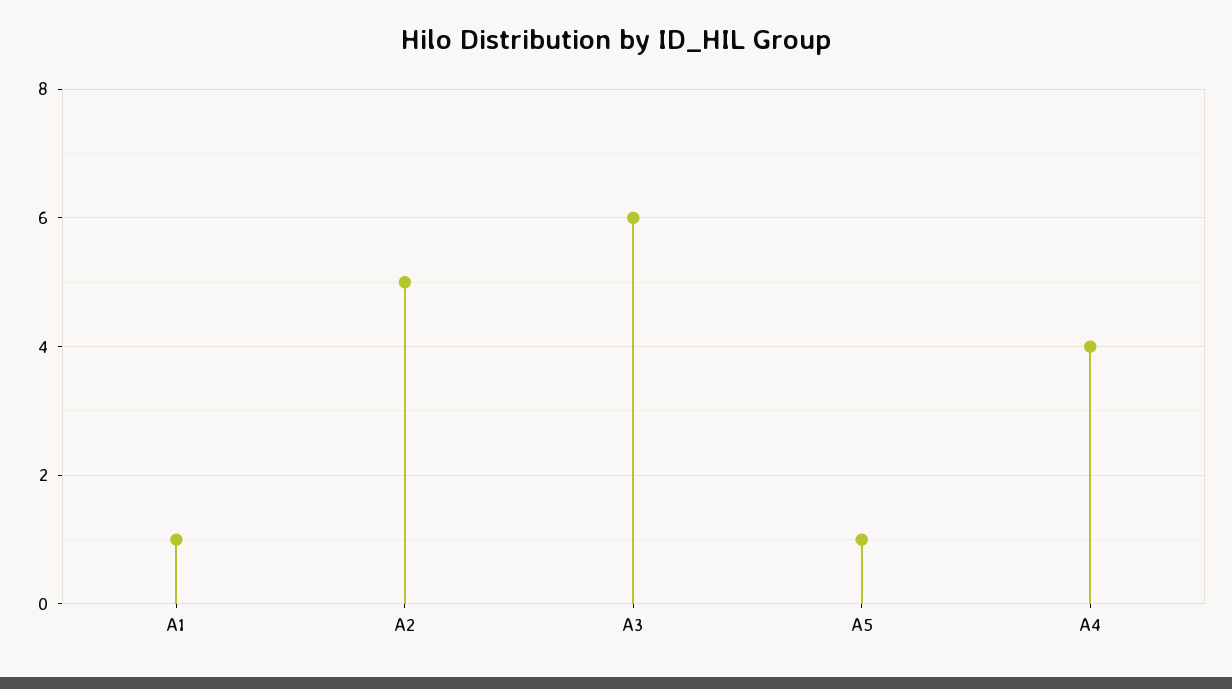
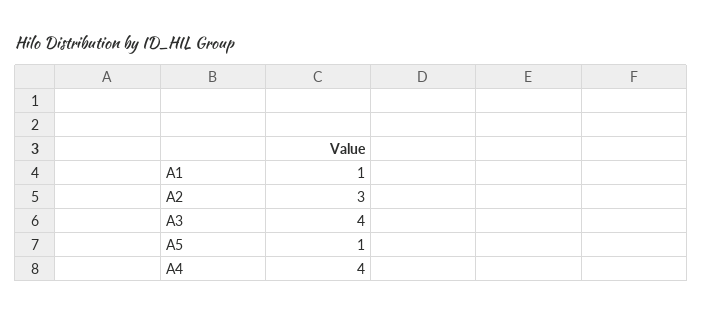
A2: 5 -> 3
A3: 6 -> 4

